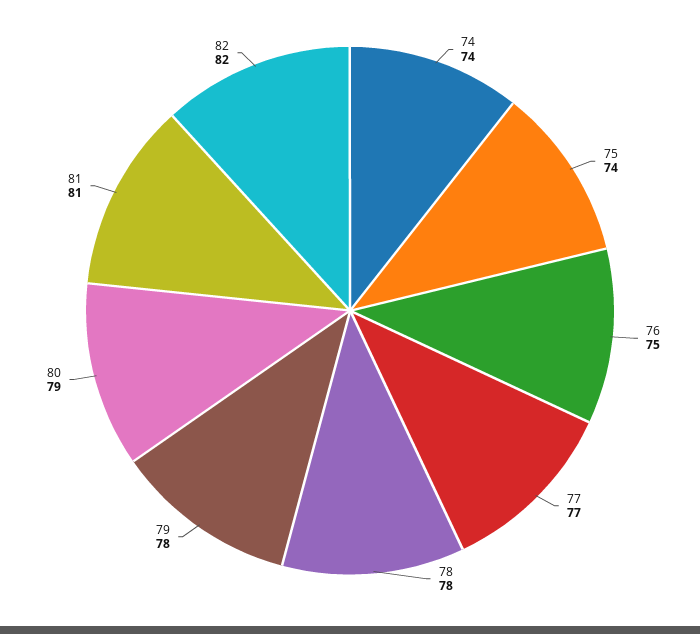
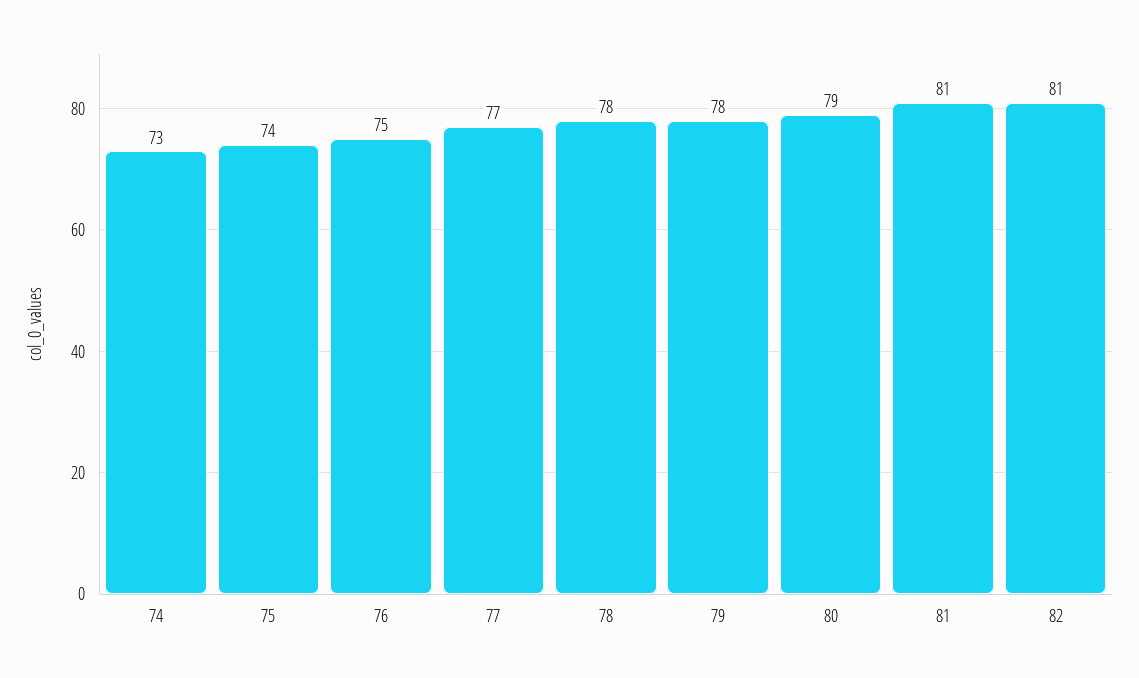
74: 74 -> 73
82: 82 -> 81

